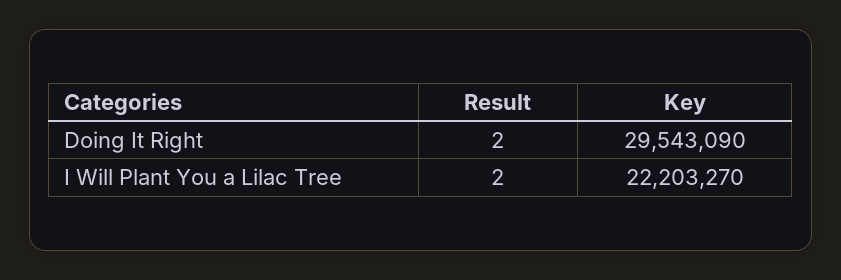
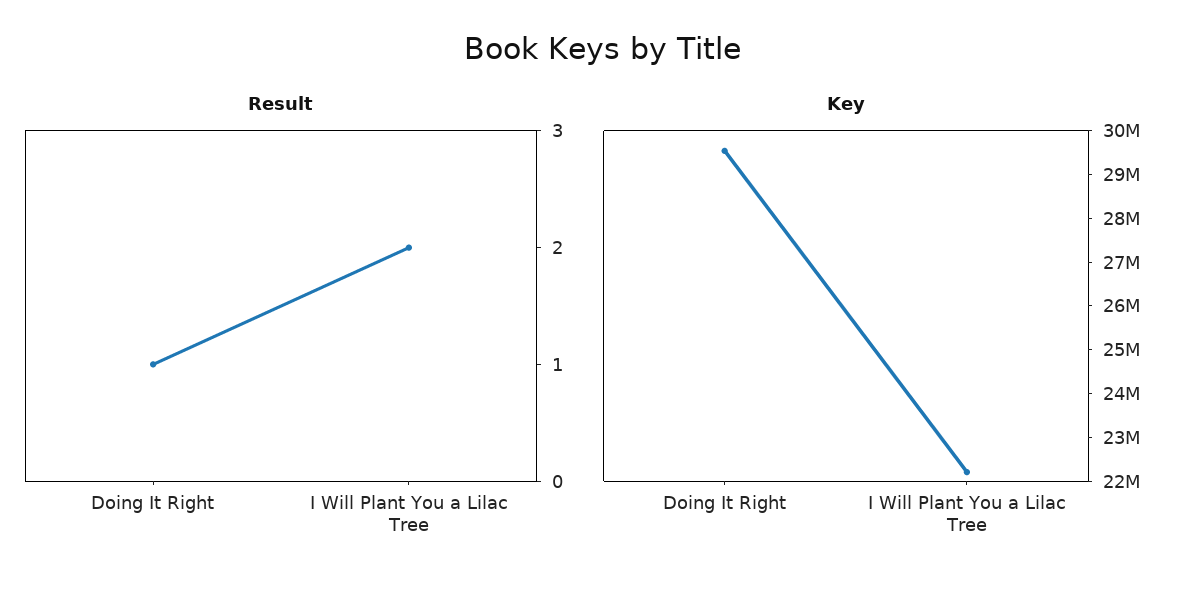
Result, Doing It Right: 2 -> 1

